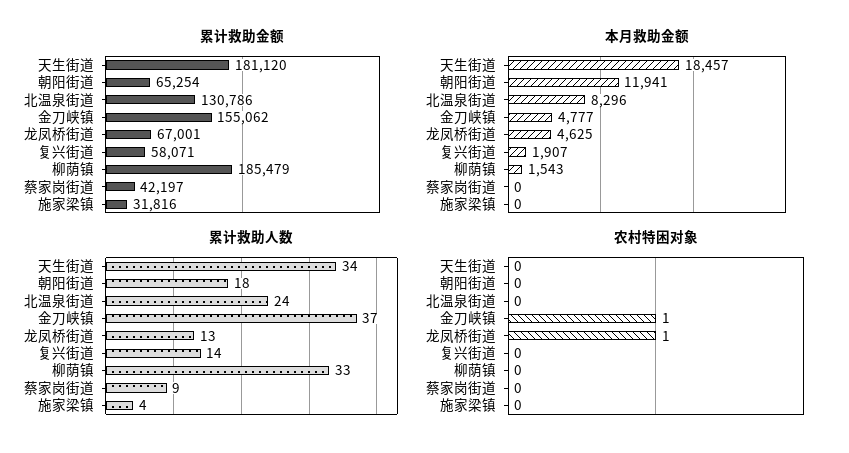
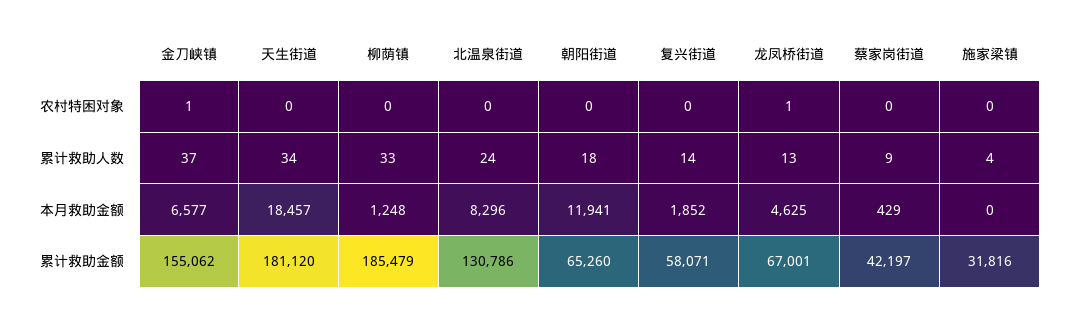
累计救助金额, 朝阳街道: 65254 -> 65260
本月救助金额, 金刀峡镇: 4777 -> 6577
本月救助金额, 复兴街道: 1907 -> 1852
本月救助金额, 柳荫镇: 1543 -> 1248
本月救助金额, 蔡家岗街道: 0 -> 429

